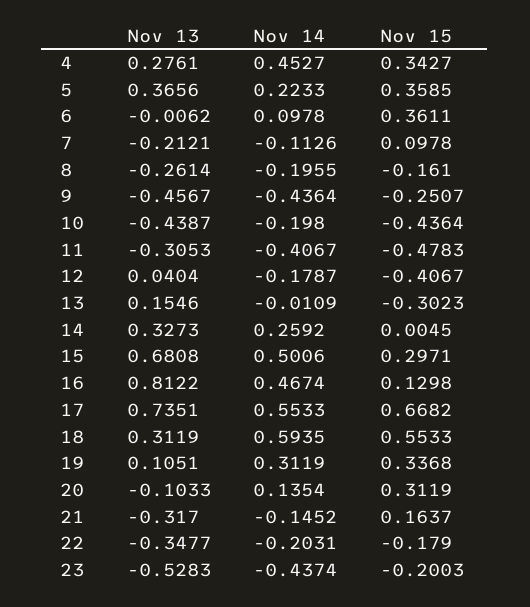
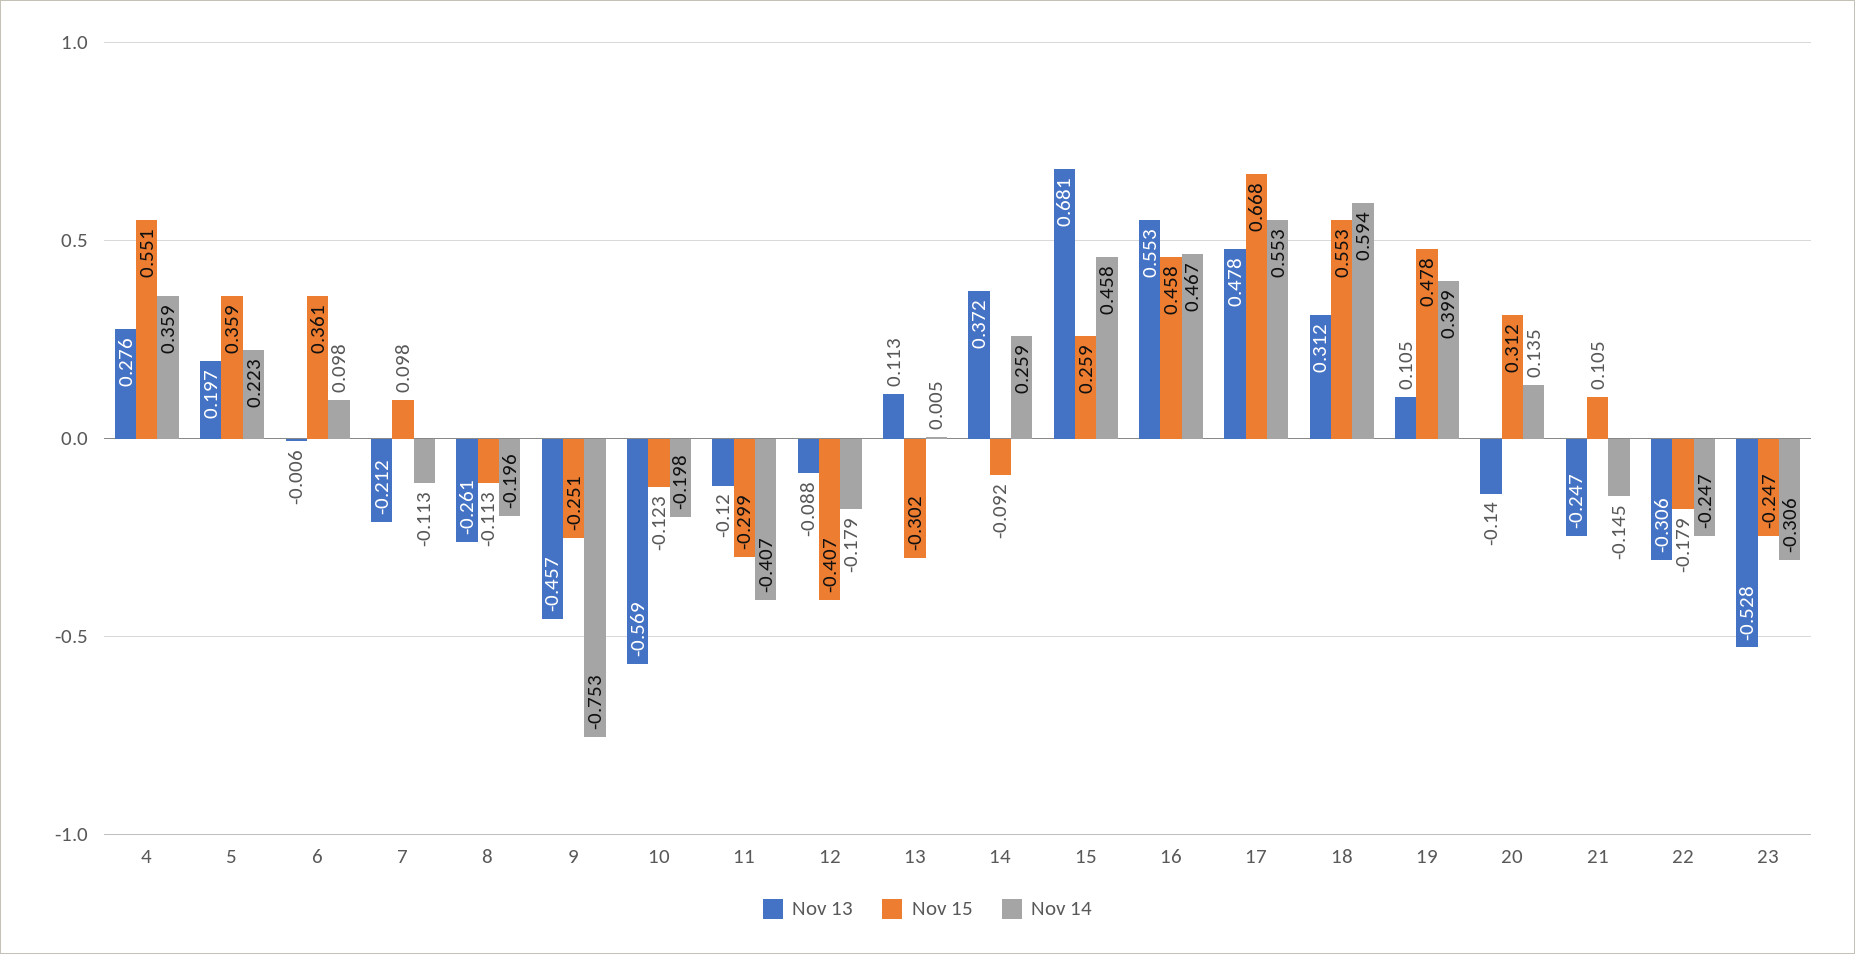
Nov 14, 4: 0.4527 -> 0.359
Nov 15, 4: 0.3427 -> 0.551
Nov 13, 5: 0.3656 -> 0.197
Nov 15, 8: -0.161 -> -0.113
Nov 14, 9: -0.4364 -> -0.753
Nov 13, 10: -0.4387 -> -0.569
Nov 15, 10: -0.4364 -> -0.123
Nov 13, 11: -0.3053 -> -0.12
Nov 15, 11: -0.4783 -> -0.299
Nov 13, 12: 0.0404 -> -0.088
Nov 13, 13: 0.1546 -> 0.113
Nov 14, 13: -0.0109 -> 0.005
Nov 13, 14: 0.3273 -> 0.372
Nov 15, 14: 0.0045 -> -0.092
Nov 14, 15: 0.5006 -> 0.458
Nov 15, 15: 0.2971 -> 0.259
Nov 13, 16: 0.8122 -> 0.553
Nov 15, 16: 0.1298 -> 0.458
Nov 13, 17: 0.7351 -> 0.478
Nov 14, 19: 0.3119 -> 0.399
Nov 15, 19: 0.3368 -> 0.478
Nov 13, 20: -0.1033 -> -0.14
Nov 13, 21: -0.317 -> -0.247
Nov 15, 21: 0.1637 -> 0.105
Nov 13, 22: -0.3477 -> -0.306
Nov 14, 22: -0.2031 -> -0.247
Nov 14, 23: -0.4374 -> -0.306
Nov 15, 23: -0.2003 -> -0.247

